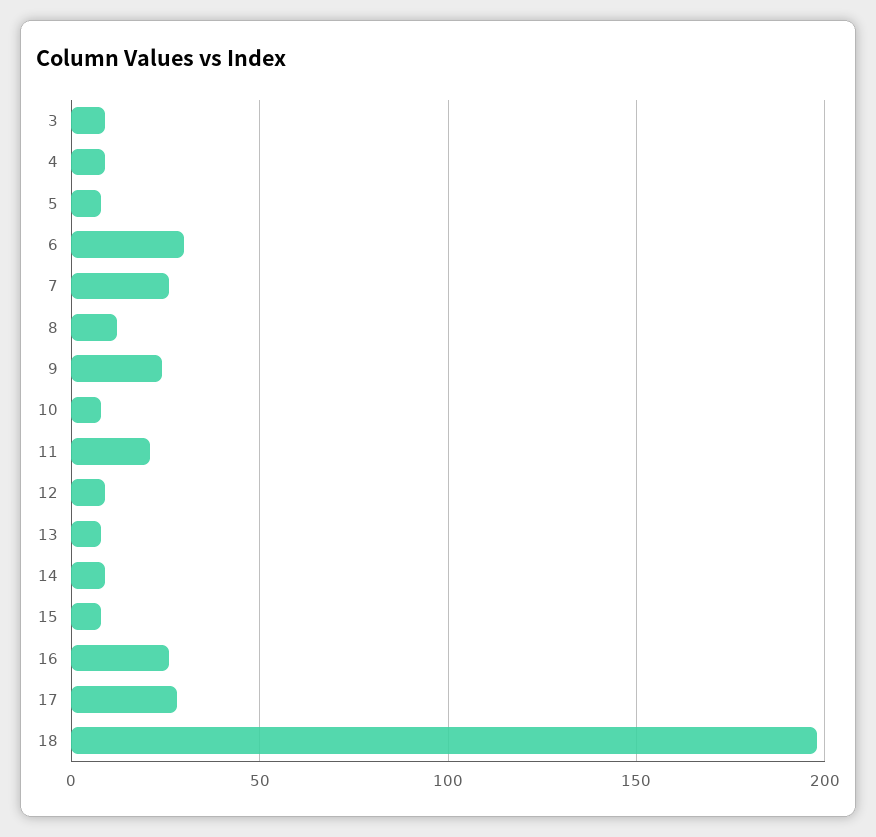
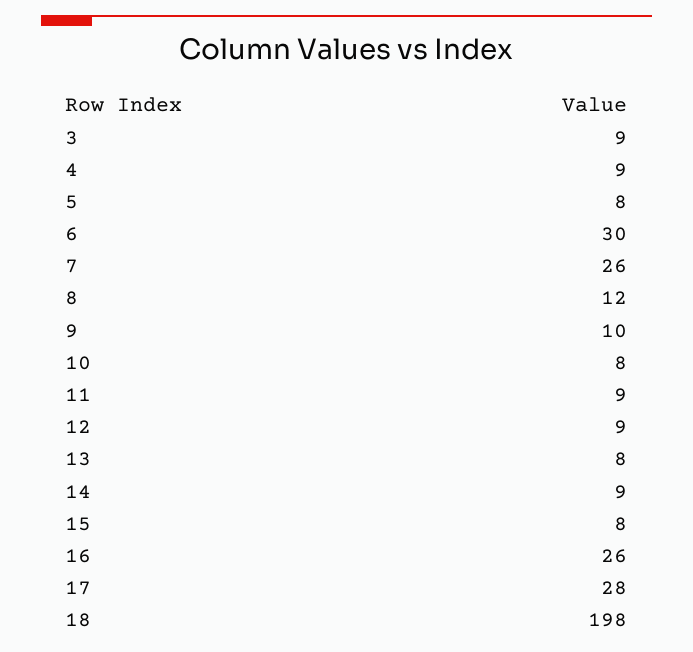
9: 25 -> 10
11: 20 -> 9

